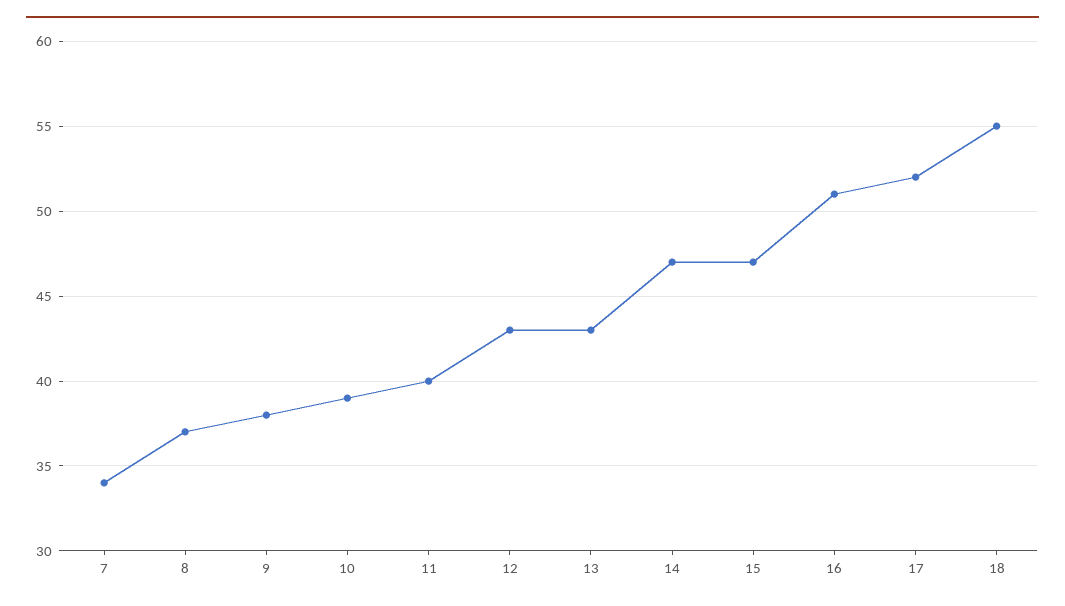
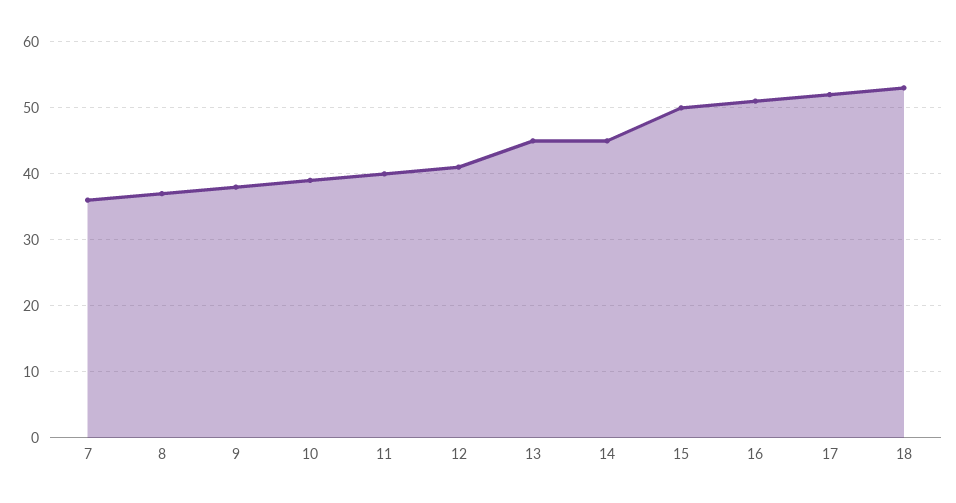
7: 34 -> 36
12: 43 -> 41
13: 43 -> 45
14: 47 -> 45
15: 47 -> 50
18: 55 -> 53

